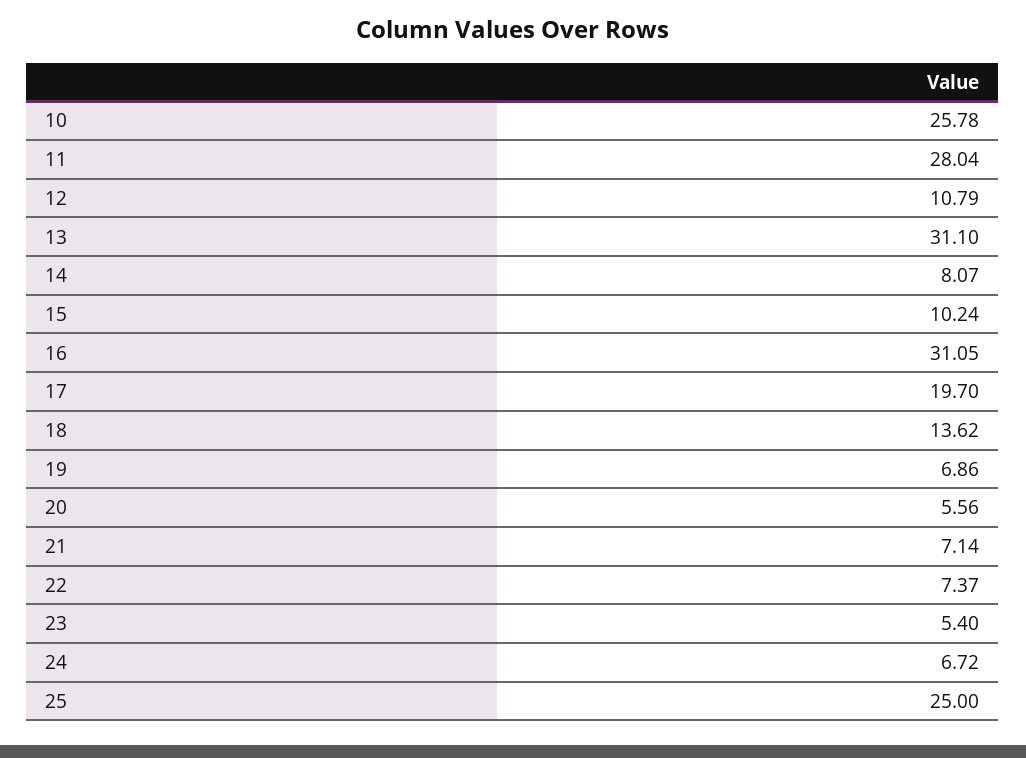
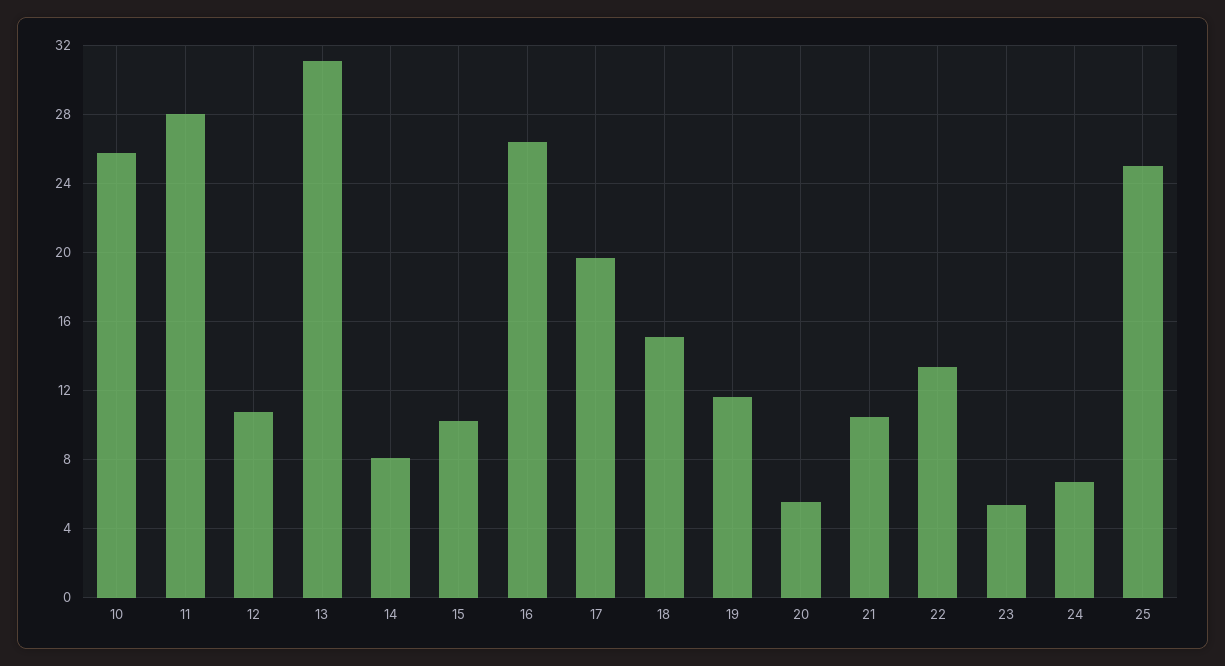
16: 31.05 -> 26.5
18: 13.62 -> 15
19: 6.86 -> 11.5
21: 7.14 -> 10.5
22: 7.37 -> 13.5

